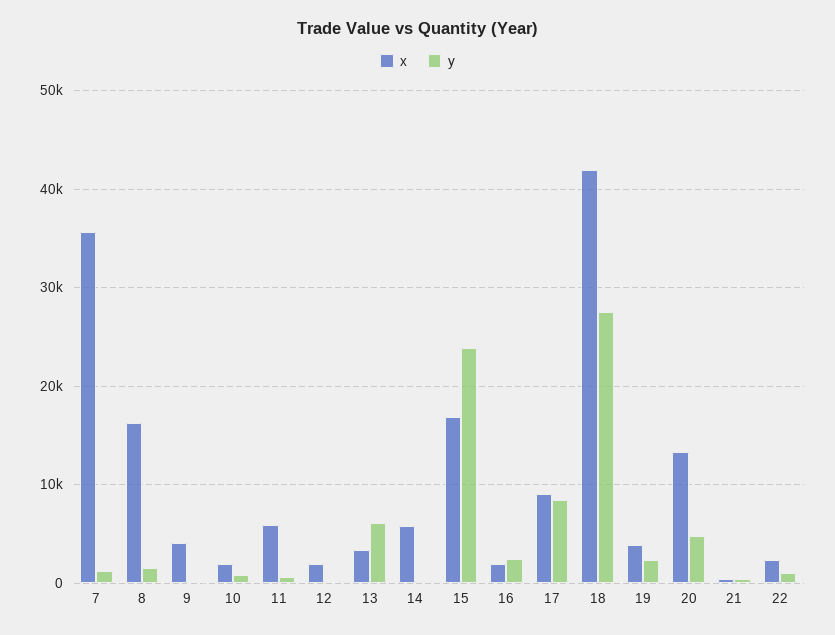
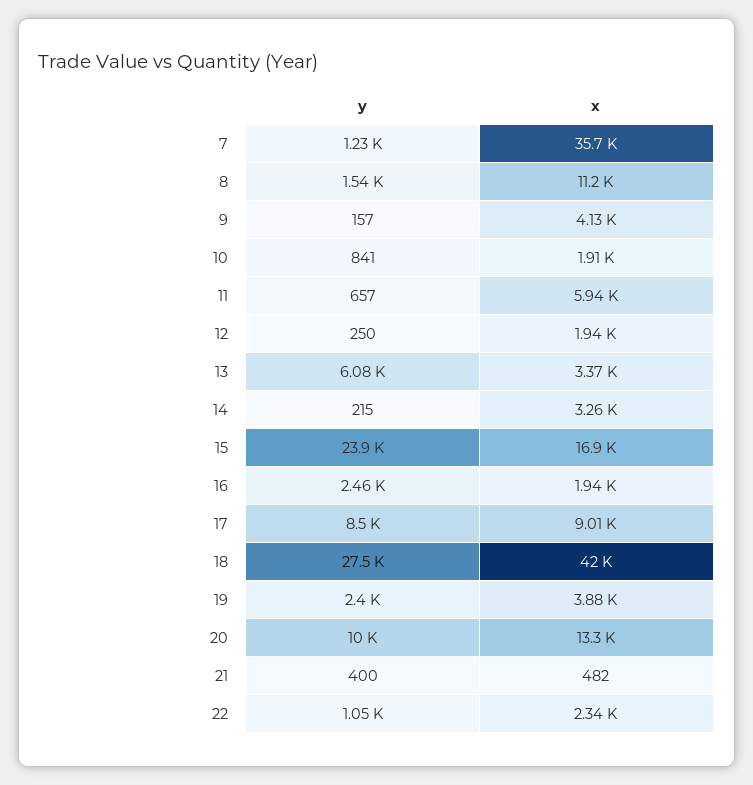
x, 8: 16000 -> 11200
x, 14: 6000 -> 3260
y, 20: 5000 -> 10000

